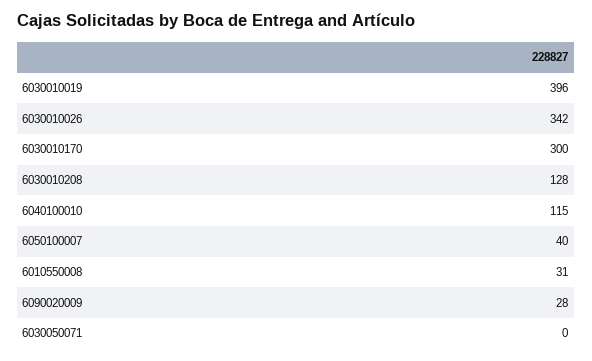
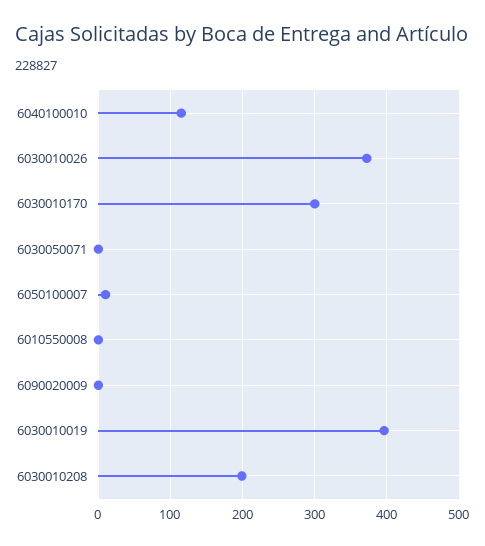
6030010026: 342 -> 370
6030010208: 128 -> 200
6050100007: 40 -> 10
6010550008: 31 -> 0
6090020009: 28 -> 0

